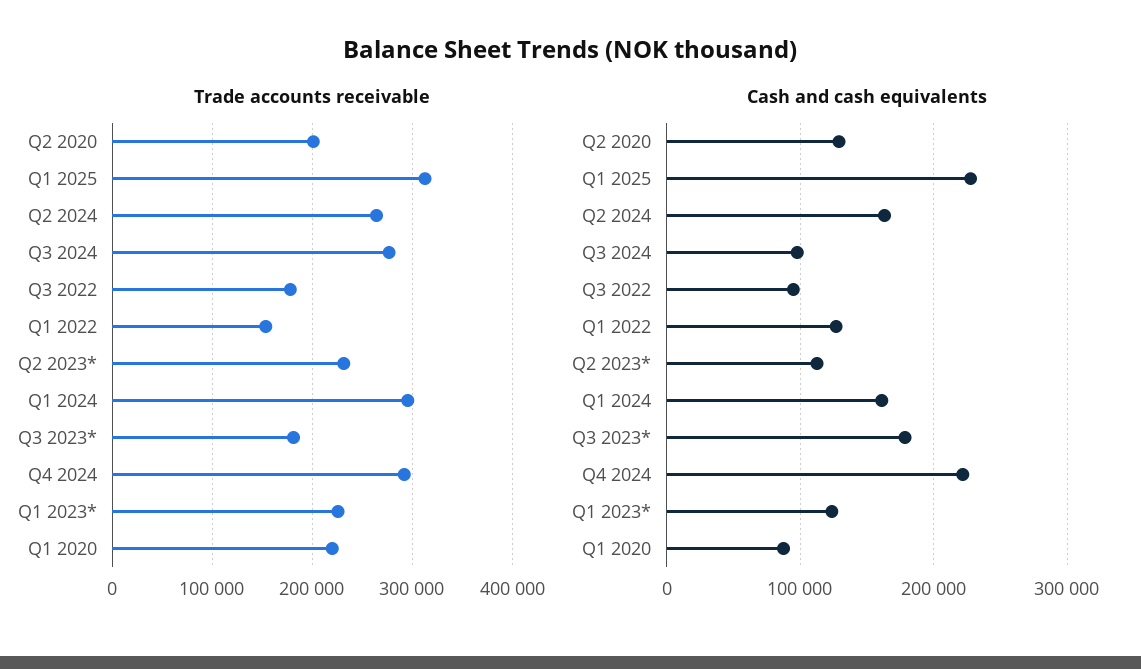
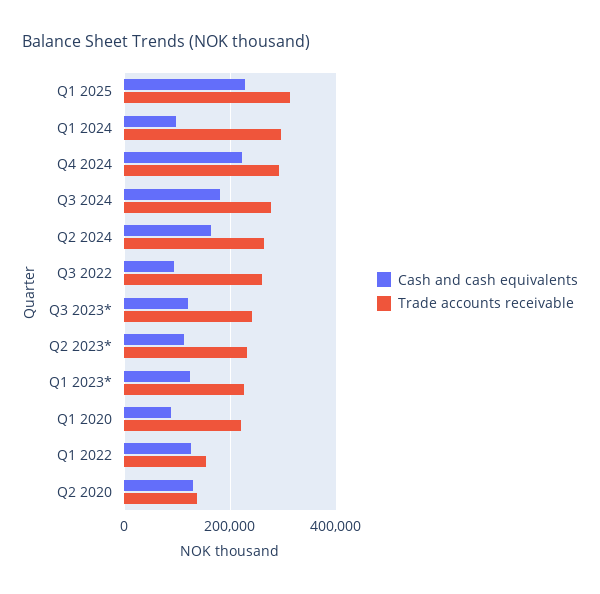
Trade accounts receivable, Q2 2020: 200000 -> 140000
Trade accounts receivable, Q3 2022: 180000 -> 260000
Trade accounts receivable, Q3 2023*: 180000 -> 240000
Cash and cash equivalents, Q3 2024: 100000 -> 180000
Cash and cash equivalents, Q1 2024: 160000 -> 100000
Cash and cash equivalents, Q3 2023*: 180000 -> 120000

